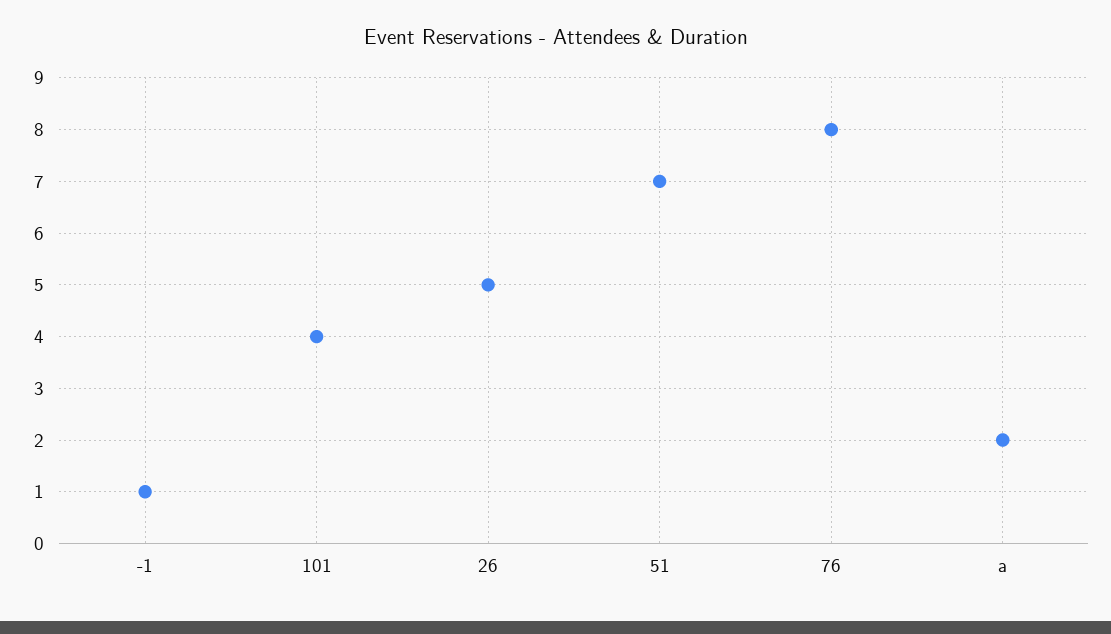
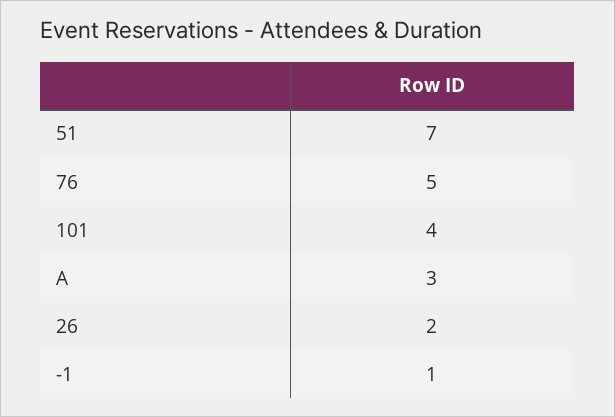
26: 5 -> 2
76: 8 -> 5
a: 2 -> 3

